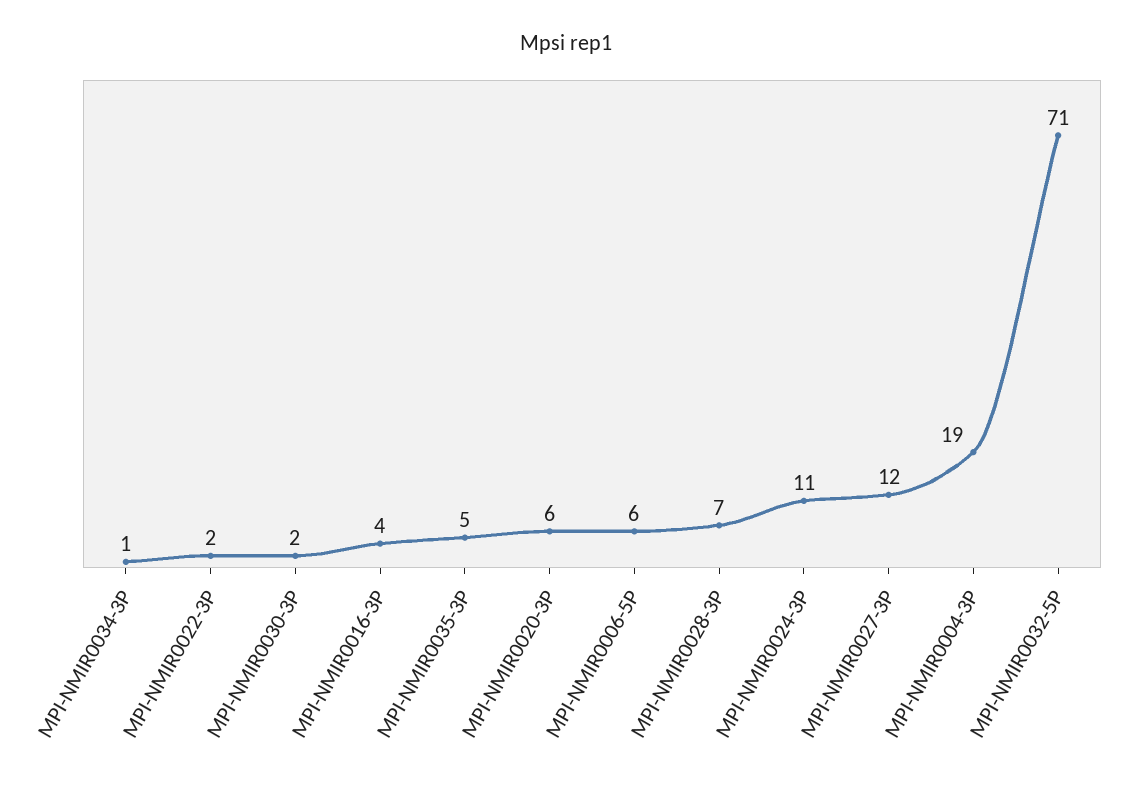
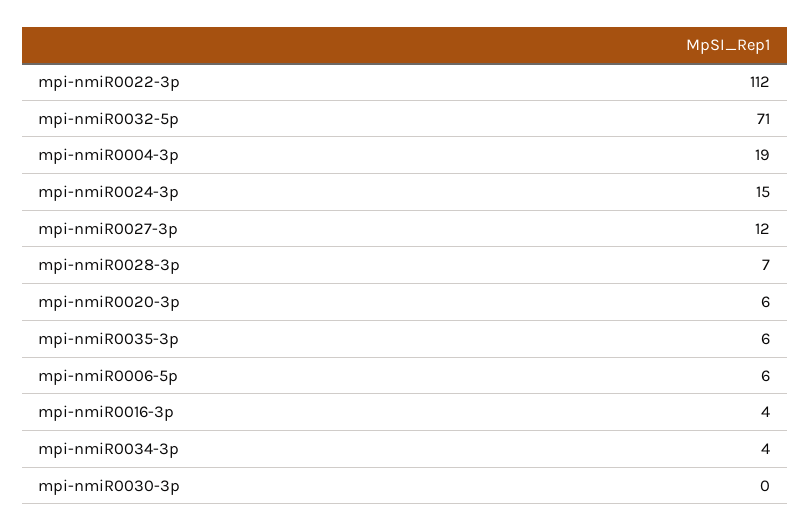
MPI-NMIR0034-3P: 1 -> 4
MPI-NMIR0022-3P: 2 -> 112
MPI-NMIR0030-3P: 2 -> 0
MPI-NMIR0035-3P: 5 -> 6
MPI-NMIR0024-3P: 11 -> 15

